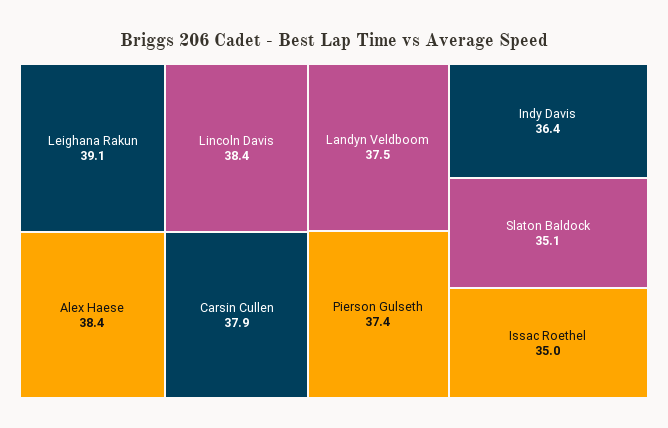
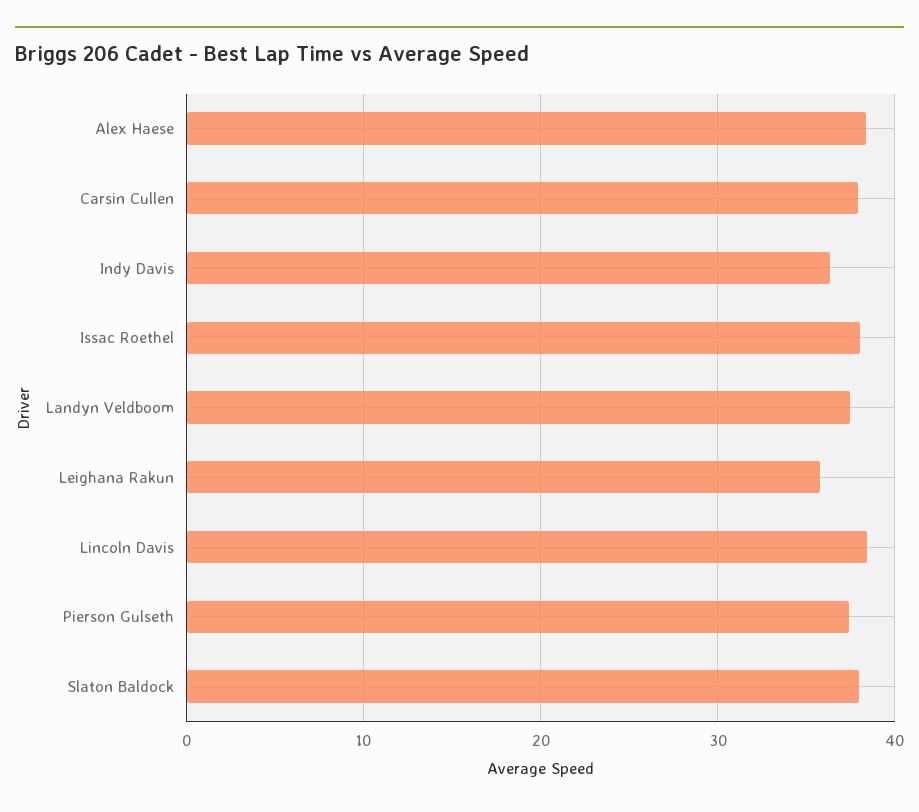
Leighana Rakun: 39.1 -> 36
Slaton Baldock: 35.1 -> 38
Issac Roethel: 35 -> 38

